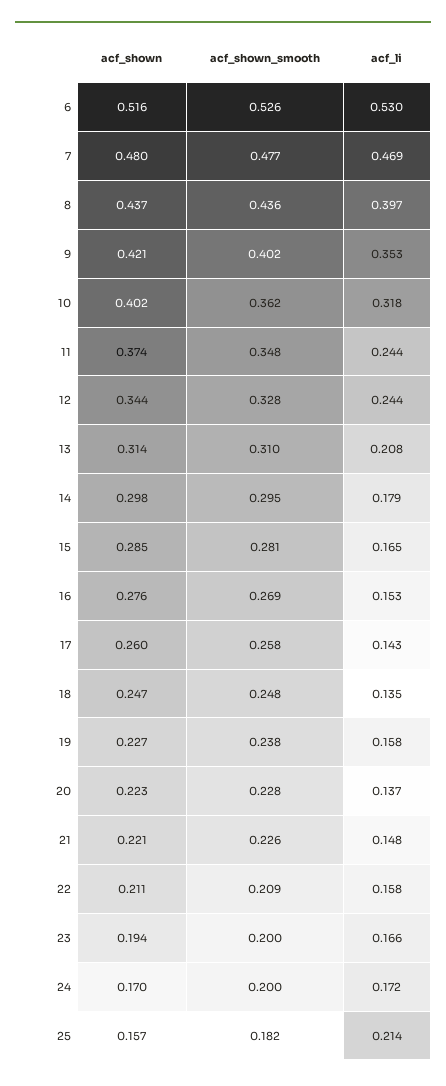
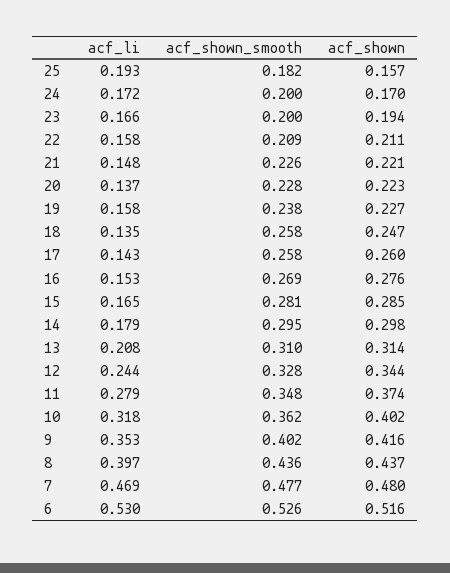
acf_shown, 9: 0.421 -> 0.416
acf_li, 11: 0.244 -> 0.279
acf_shown_smooth, 18: 0.248 -> 0.258
acf_li, 25: 0.214 -> 0.193

